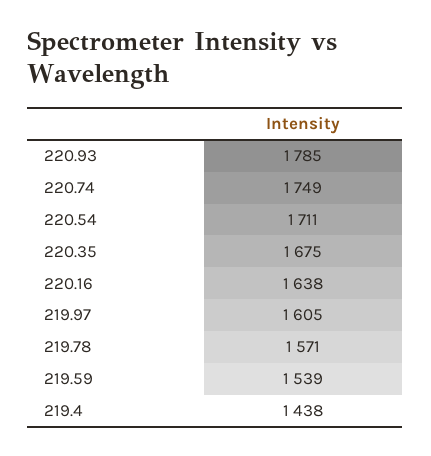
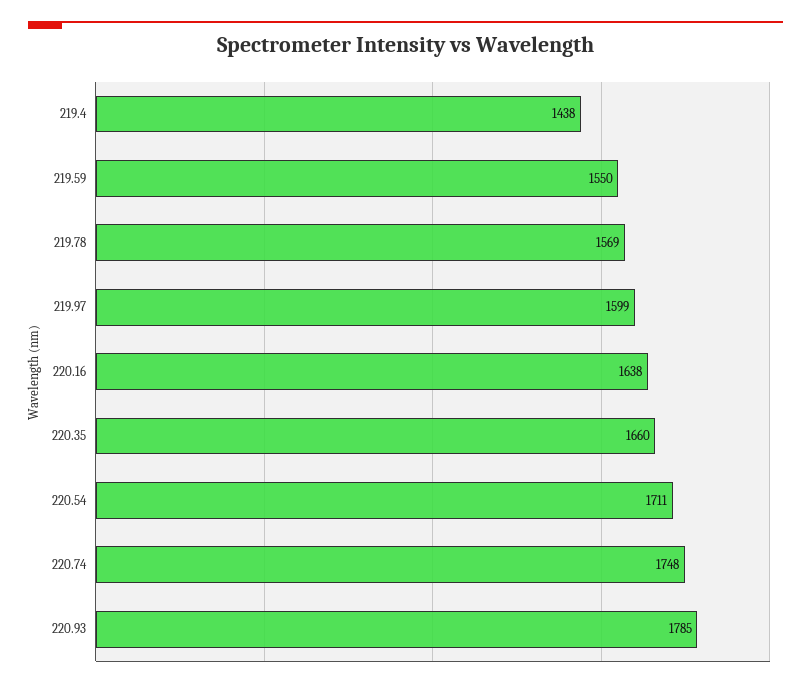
220.74: 1749 -> 1748
220.35: 1675 -> 1660
219.97: 1605 -> 1599
219.78: 1571 -> 1569
219.59: 1539 -> 1550

